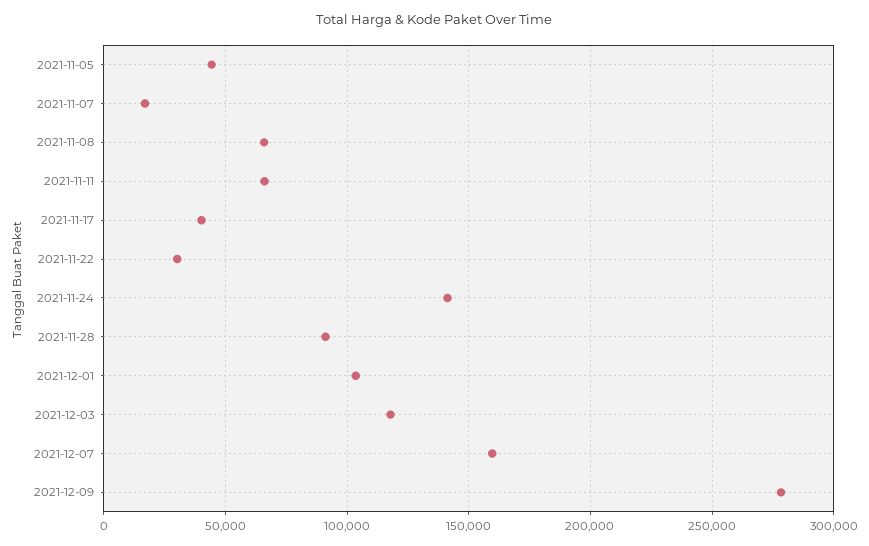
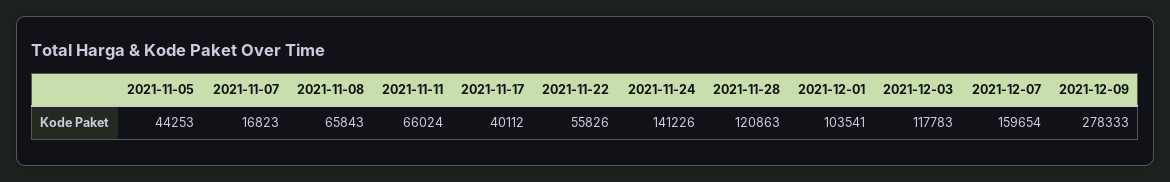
2021-11-22: 30000 -> 55826
2021-11-28: 90000 -> 120863

